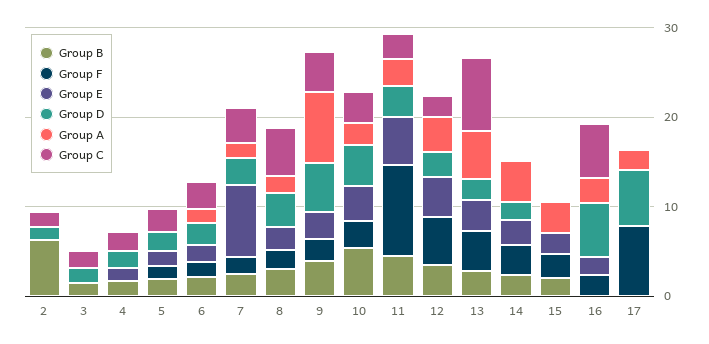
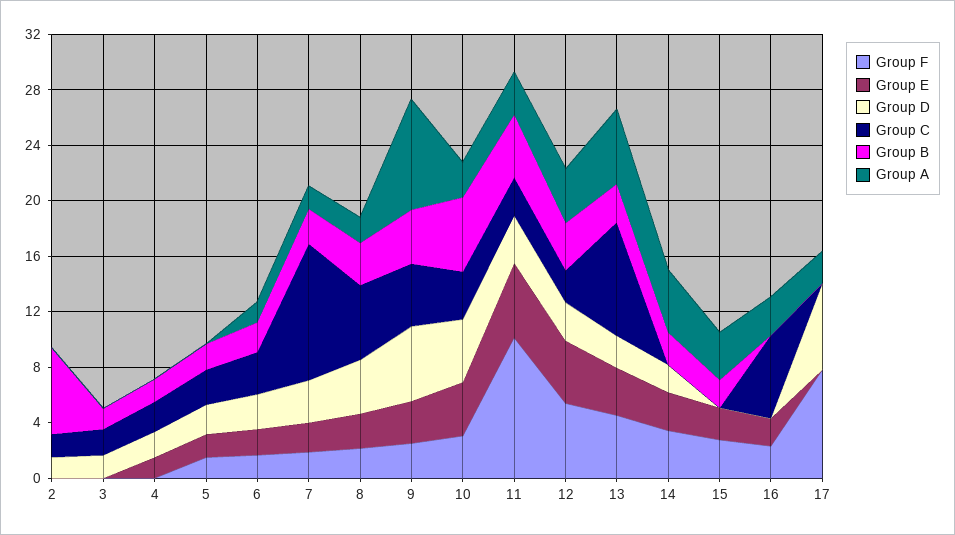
Group E, 7: 8 -> 2
Group C, 7: 4 -> 10
Group D, 16: 6 -> 0

